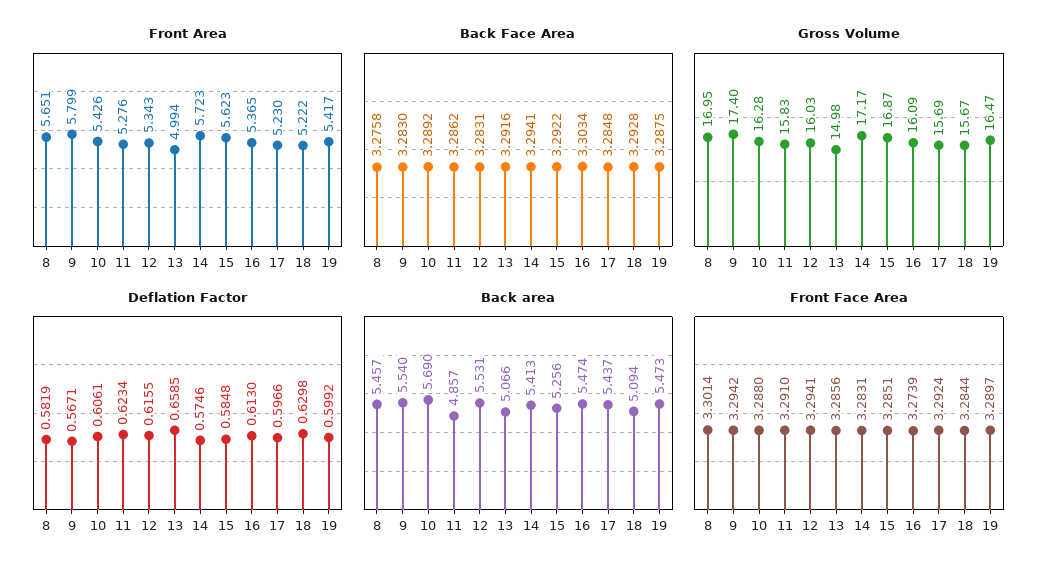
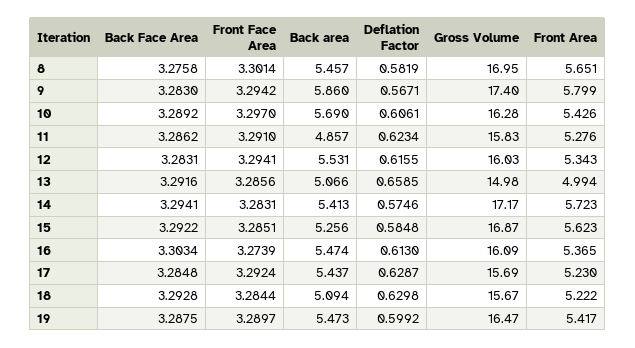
Deflation Factor, 17: 0.5966 -> 0.6287
Back area, 9: 5.54 -> 5.86
Front Face Area, 10: 3.288 -> 3.297

